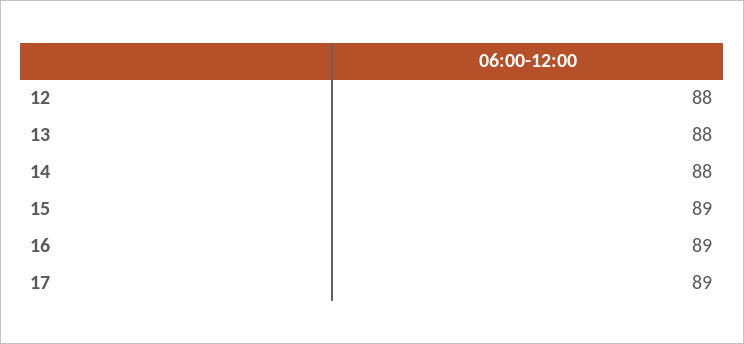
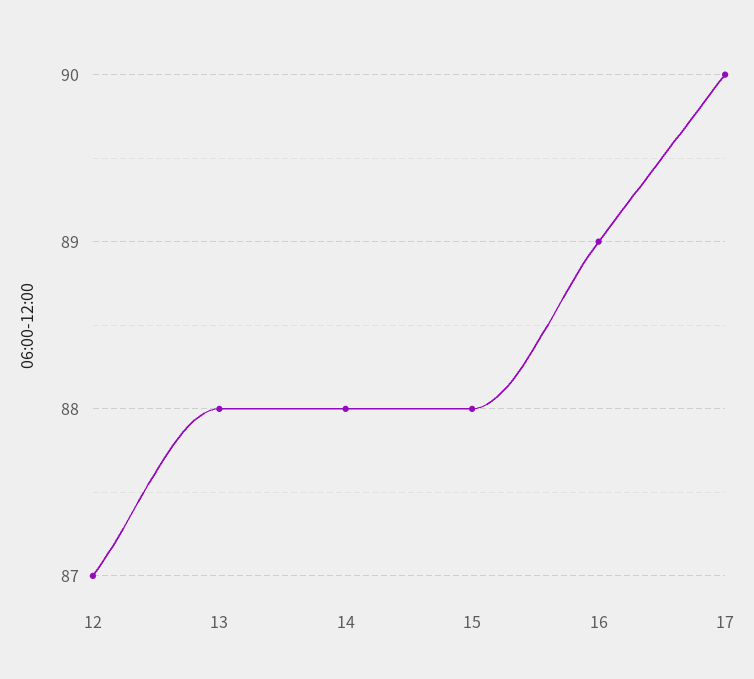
12: 88 -> 87
15: 89 -> 88
17: 89 -> 90

